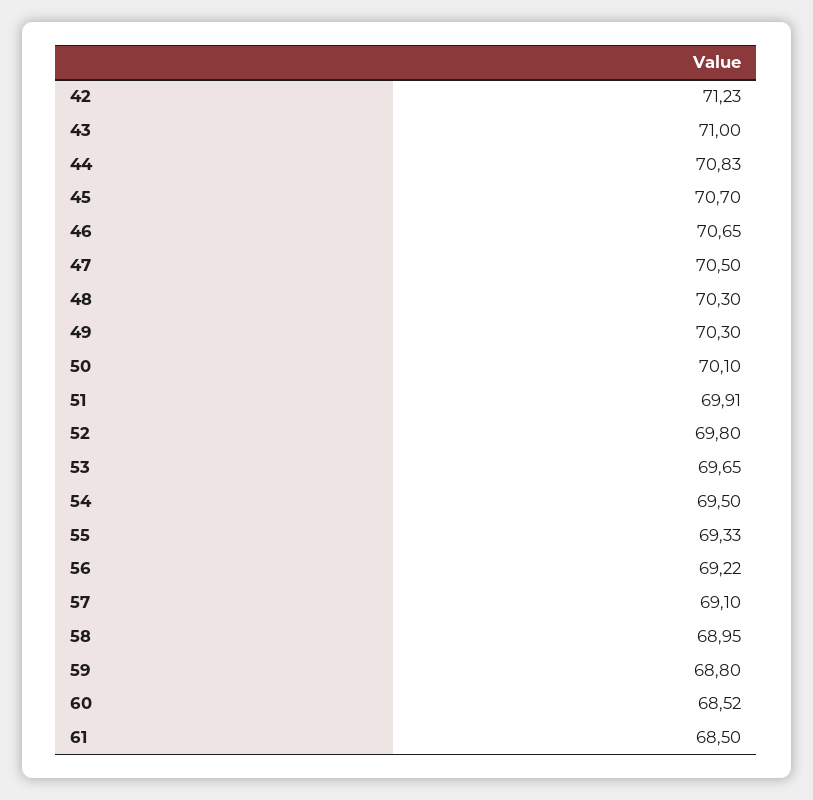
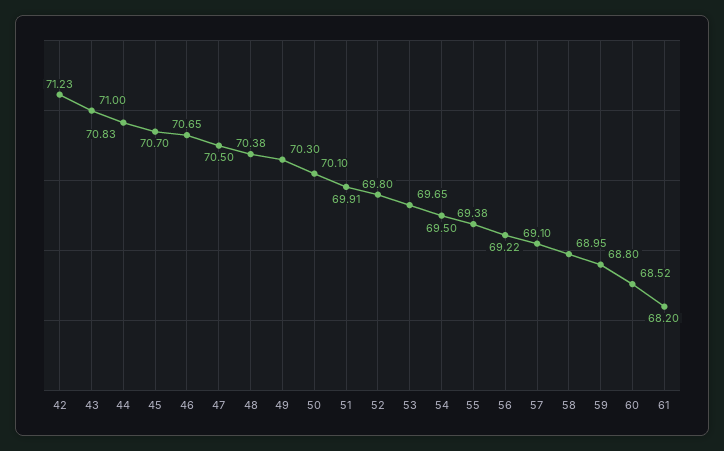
48: 70.3 -> 70.38
55: 69.33 -> 69.38
61: 68.5 -> 68.2

